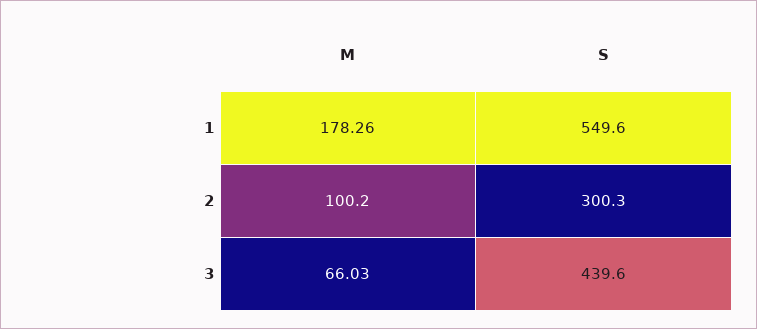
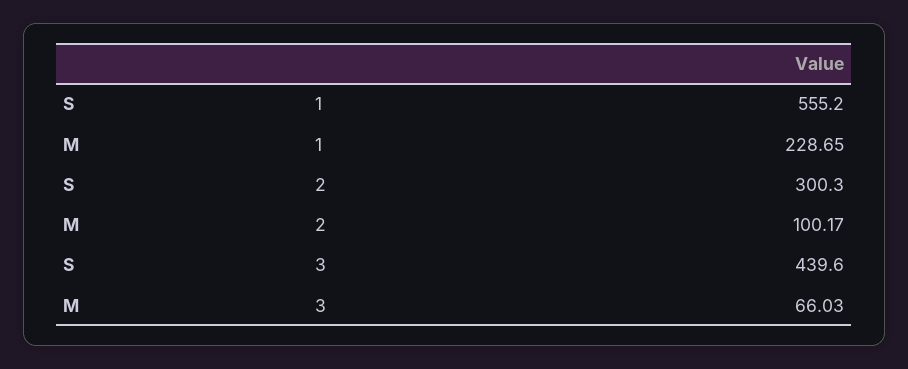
M, 1: 178.26 -> 228.65
S, 1: 549.6 -> 555.2
M, 2: 100.2 -> 100.17

